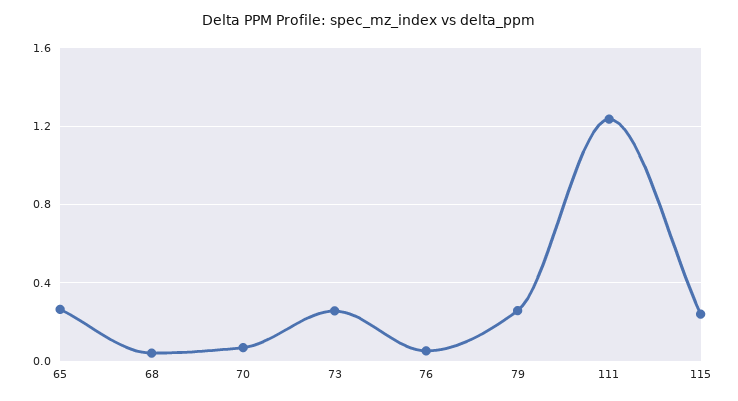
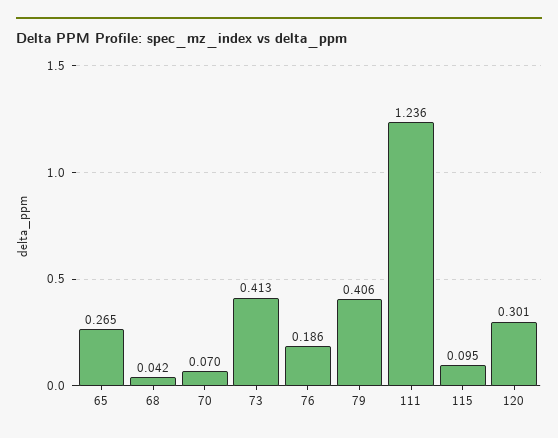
73: 0.25 -> 0.413
76: 0.05 -> 0.186
79: 0.25 -> 0.406
115: 0.25 -> 0.095
120: none -> 0.301

